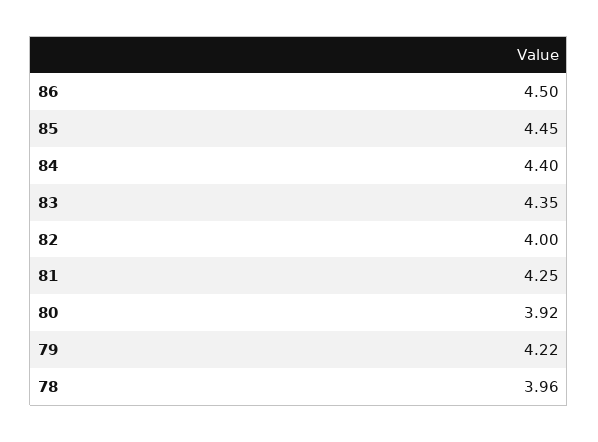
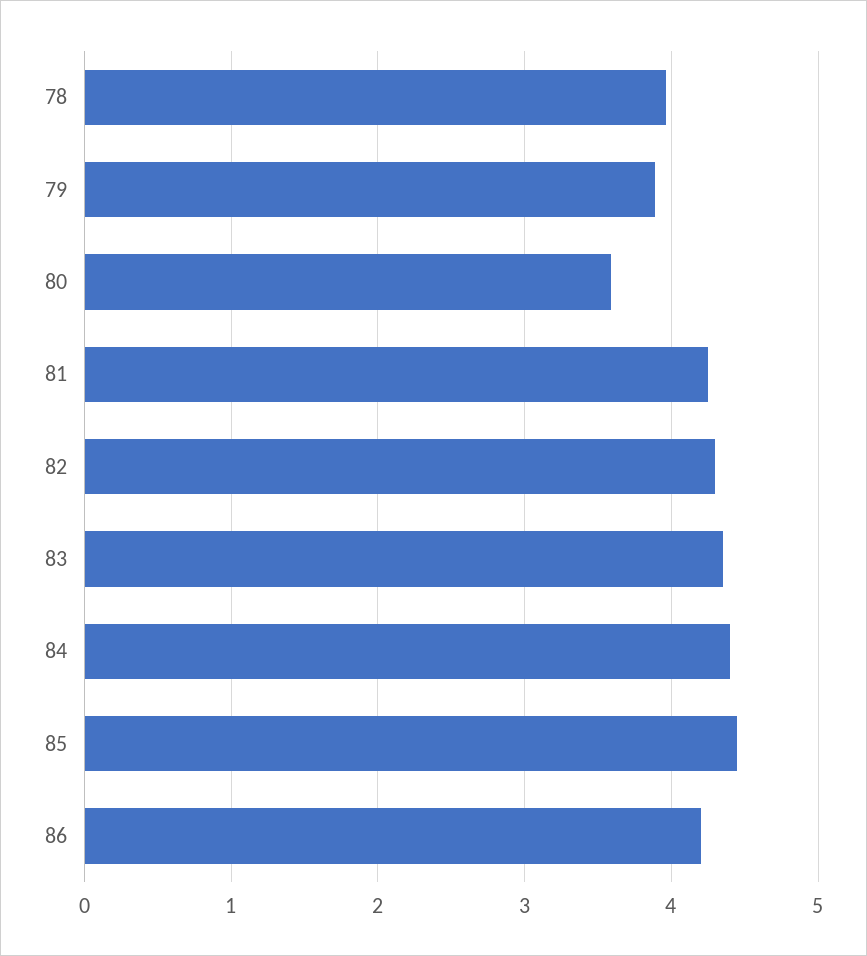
86: 4.5 -> 4.2
82: 4 -> 4.3
80: 3.92 -> 3.6
79: 4.22 -> 3.9

